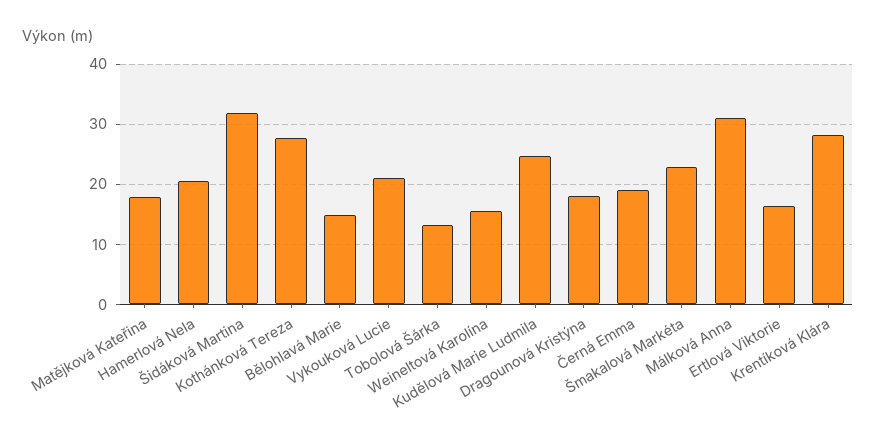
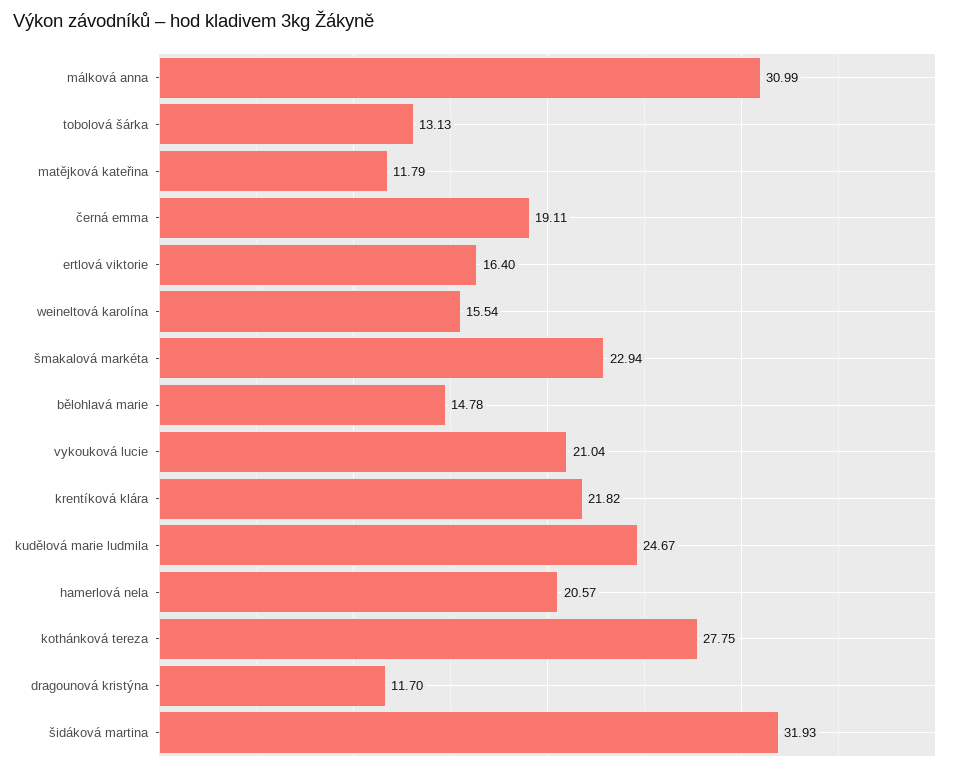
Matějková Kateřina: 18 -> 11.79
Dragounová Kristýna: 18 -> 11.7
Krentíková Klára: 28 -> 21.82

